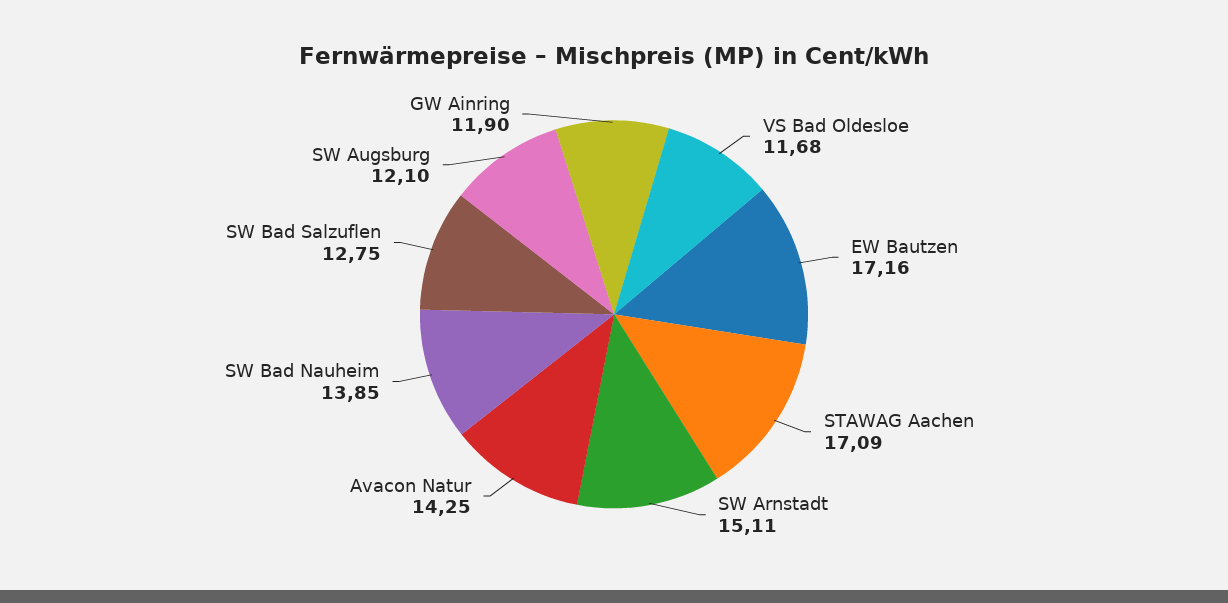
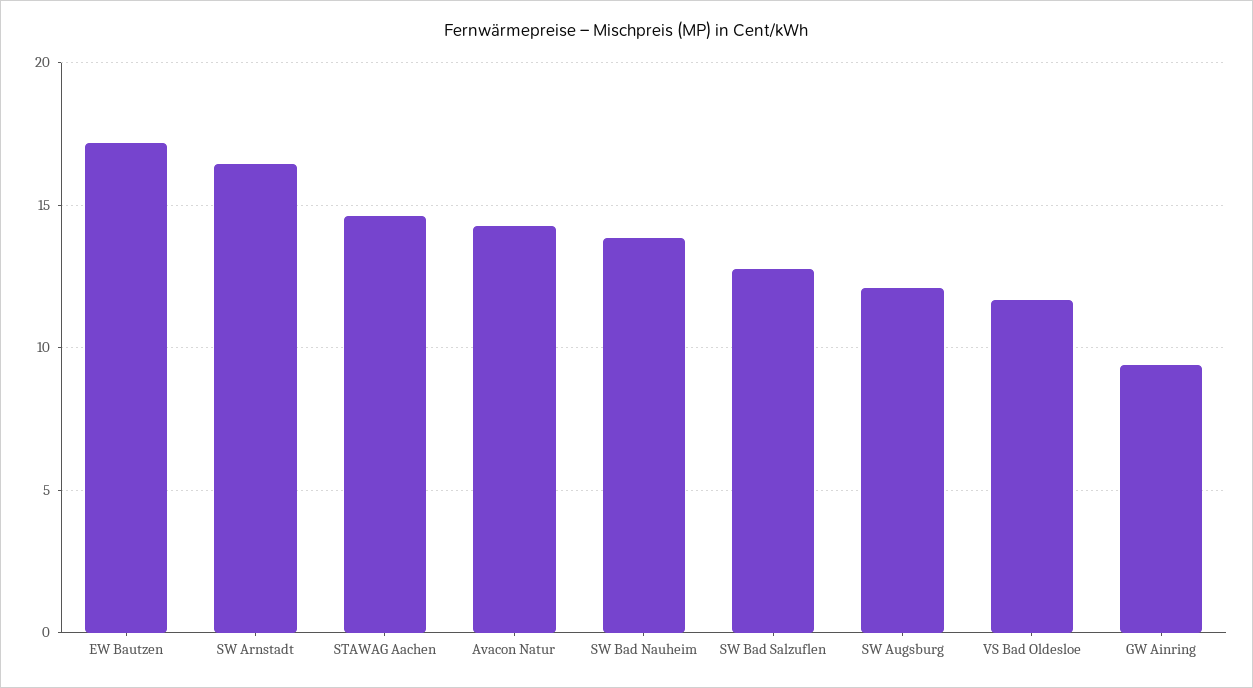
STAWAG Aachen: 17.09 -> 14.5
SW Arnstadt: 15.11 -> 16.5
GW Ainring: 11.9 -> 9.5

